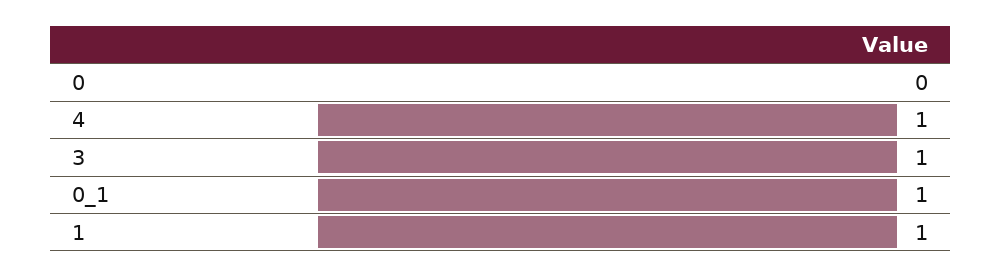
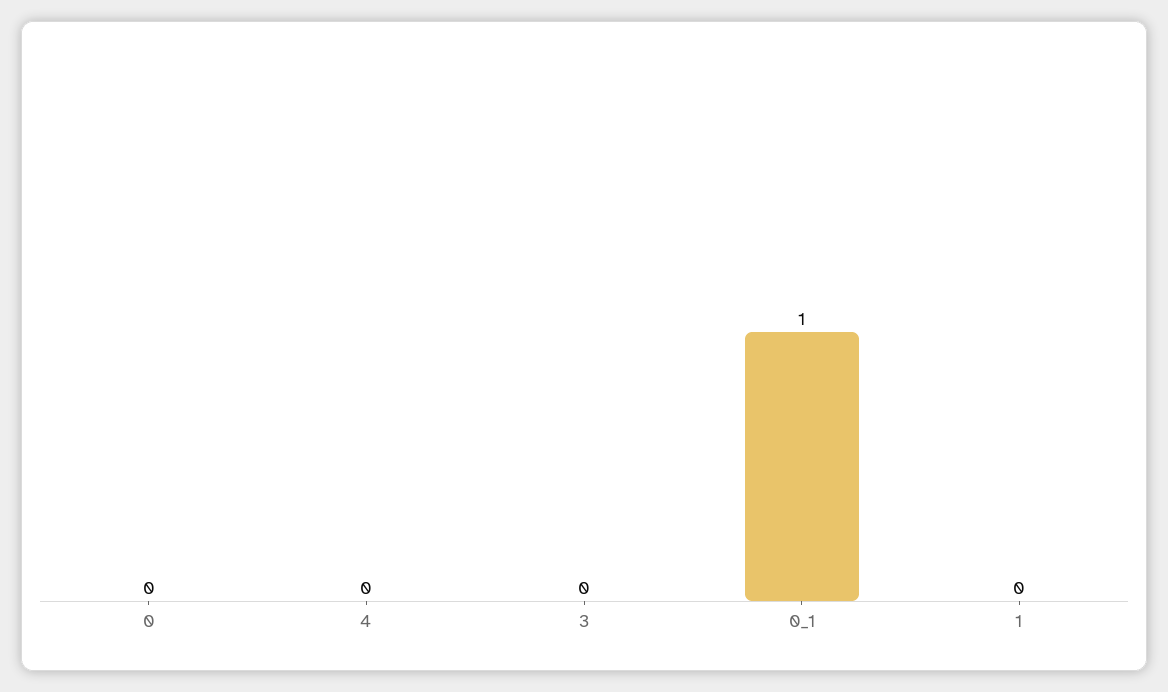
4: 1 -> 0
3: 1 -> 0
1: 1 -> 0

